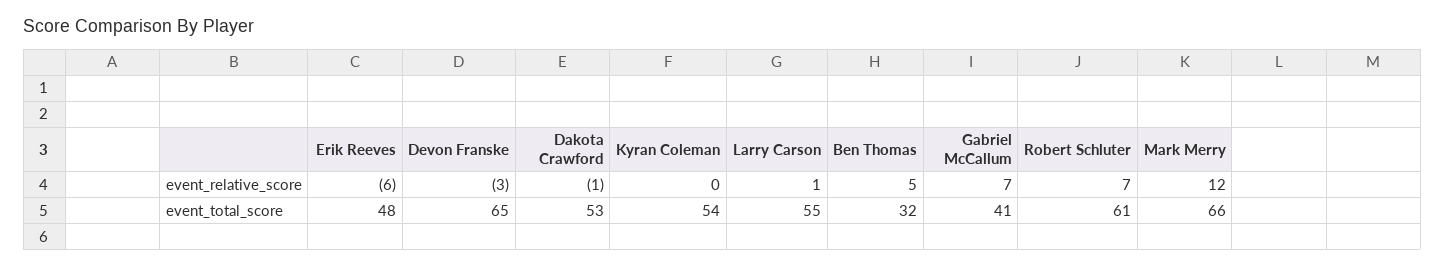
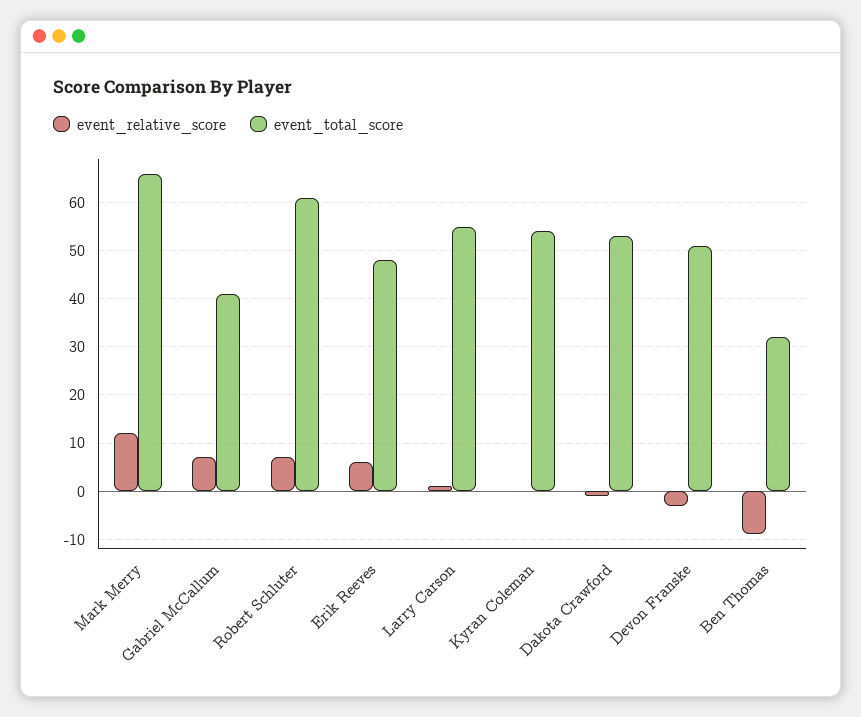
event_relative_score, Erik Reeves: -6 -> 5
event_relative_score, Ben Thomas: 5 -> -10
event_total_score, Devon Franske: 65 -> 50

